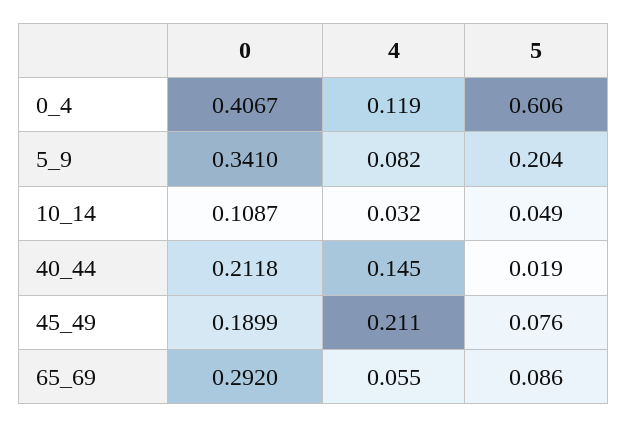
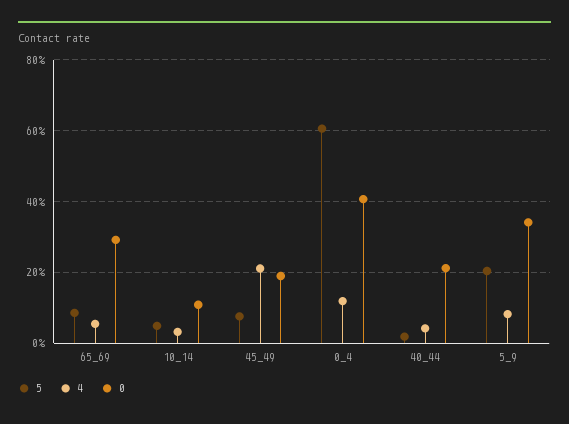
4, 40_44: 0.145 -> 0.04

